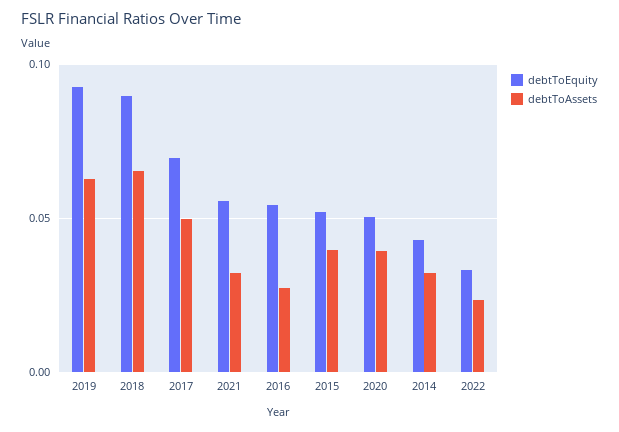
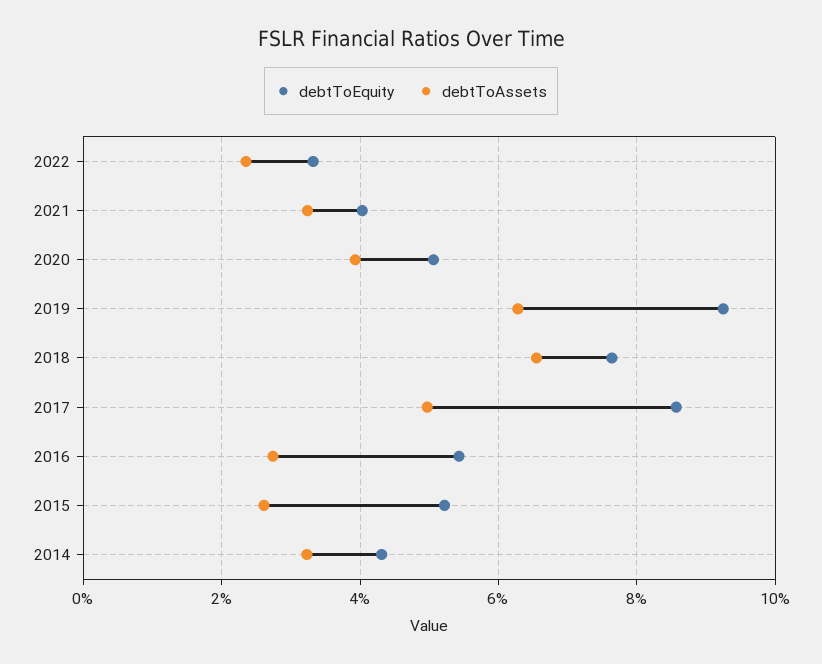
debtToEquity, 2018: 0.09 -> 0.076
debtToEquity, 2017: 0.07 -> 0.086
debtToEquity, 2021: 0.055 -> 0.04
debtToAssets, 2015: 0.04 -> 0.026

